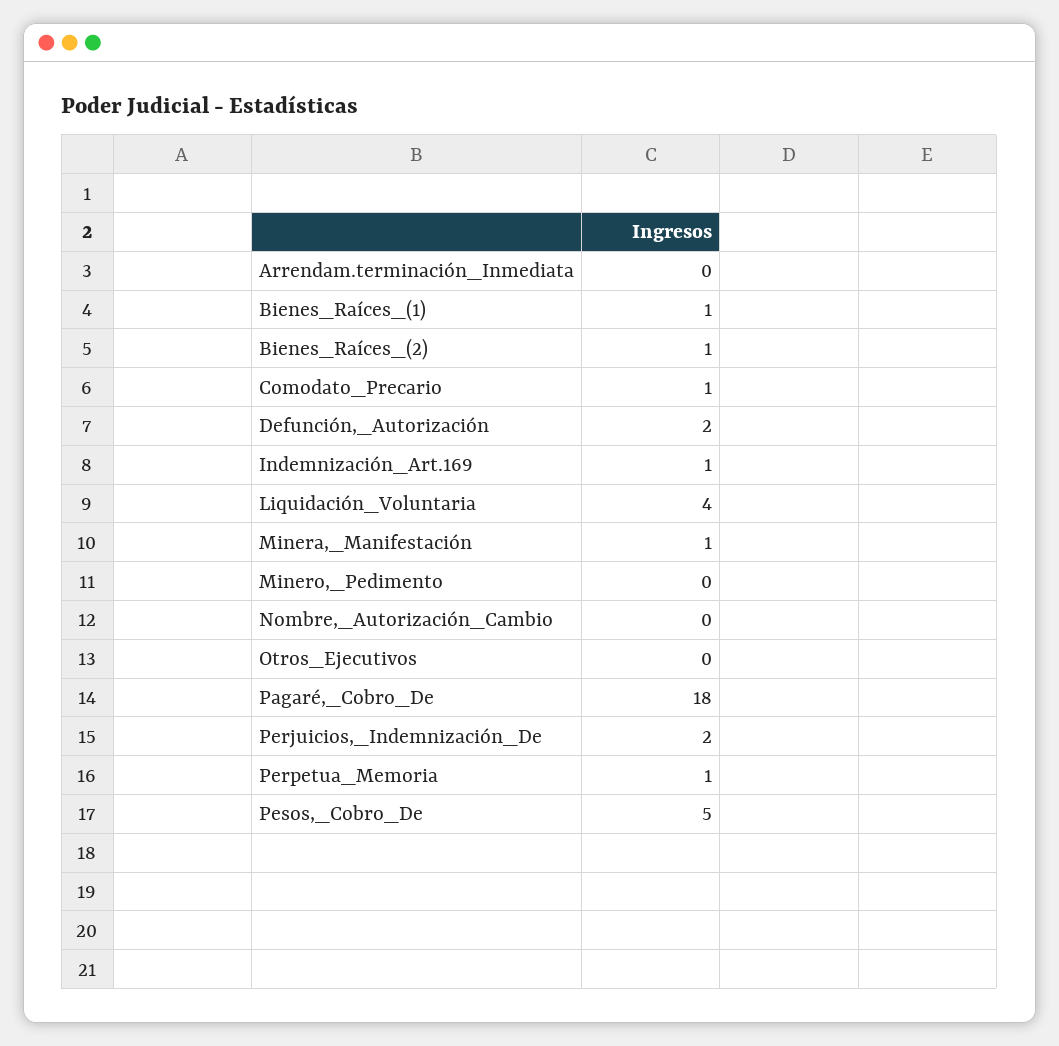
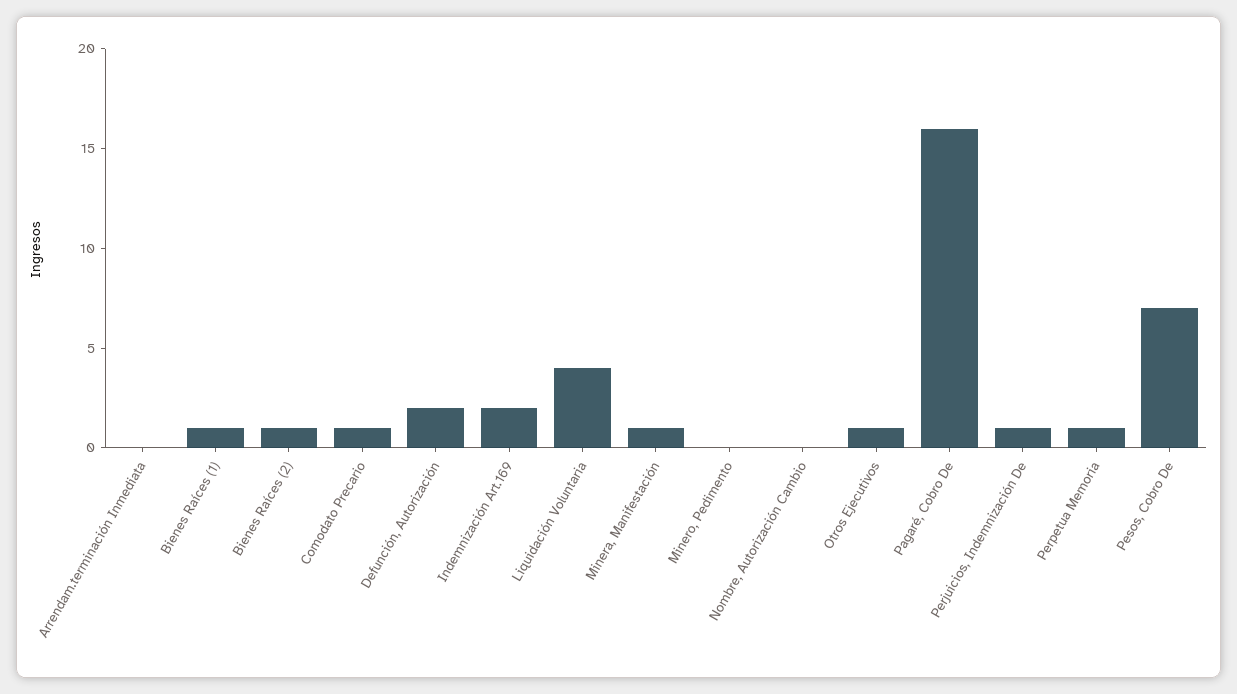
Indemnización_Art.169: 1 -> 2
Otros_Ejecutivos: 0 -> 1
Pagaré,_Cobro_De: 18 -> 16
Perjuicios,_Indemnización_De: 2 -> 1
Pesos,_Cobro_De: 5 -> 7

